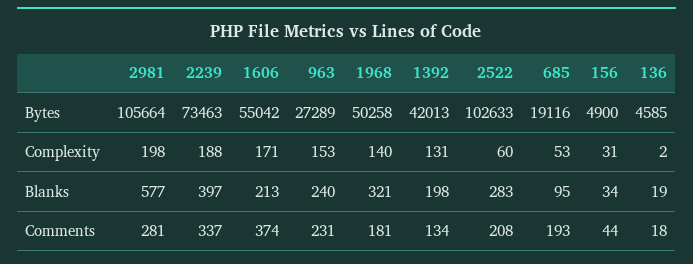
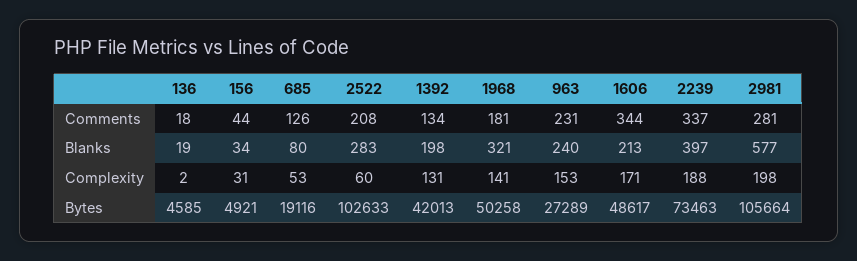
1606, Bytes: 55042 -> 48617
156, Bytes: 4900 -> 4921
1968, Complexity: 140 -> 141
685, Blanks: 95 -> 80
1606, Comments: 374 -> 344
685, Comments: 193 -> 126

